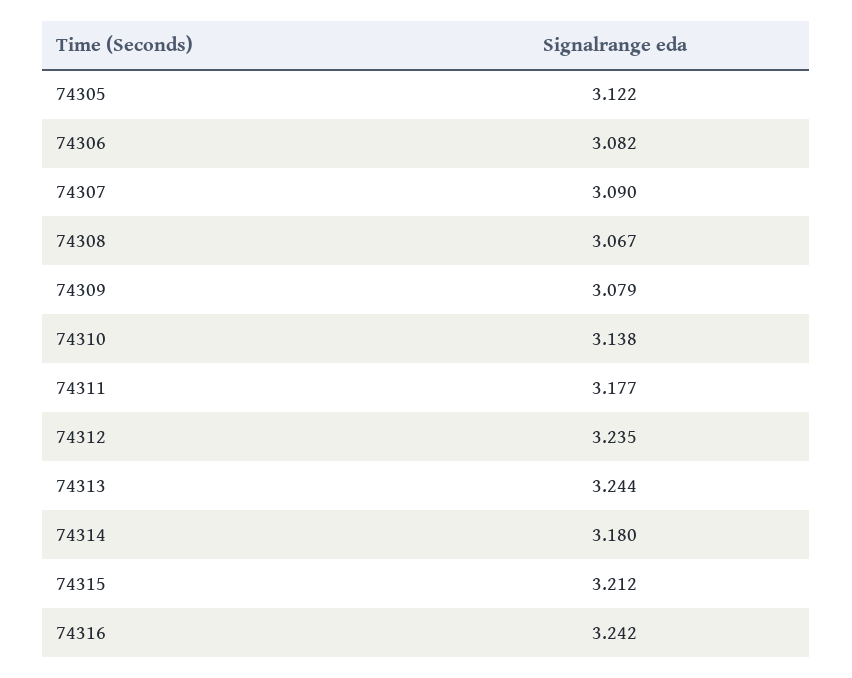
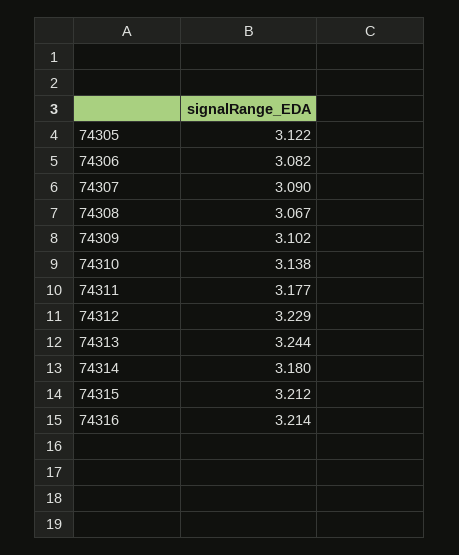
74309: 3.079 -> 3.102
74312: 3.235 -> 3.229
74316: 3.242 -> 3.214

